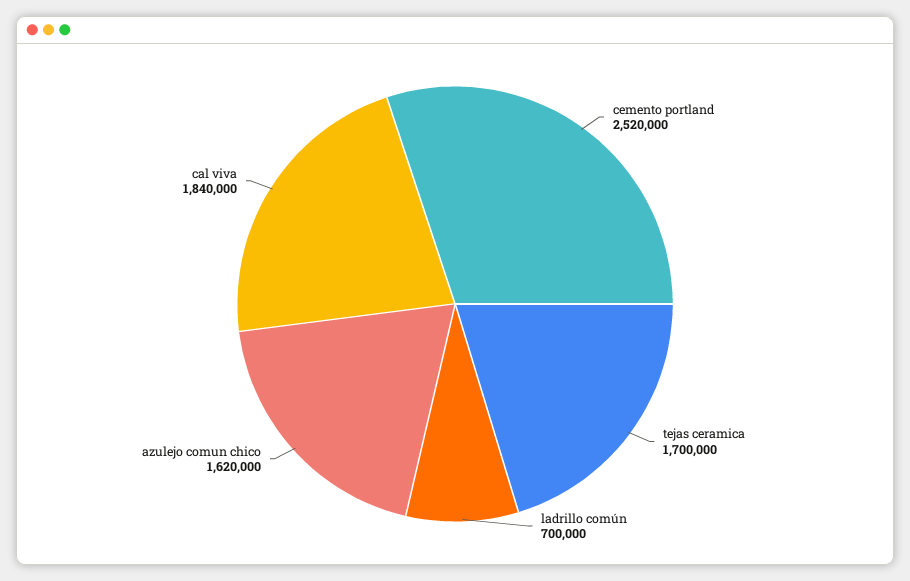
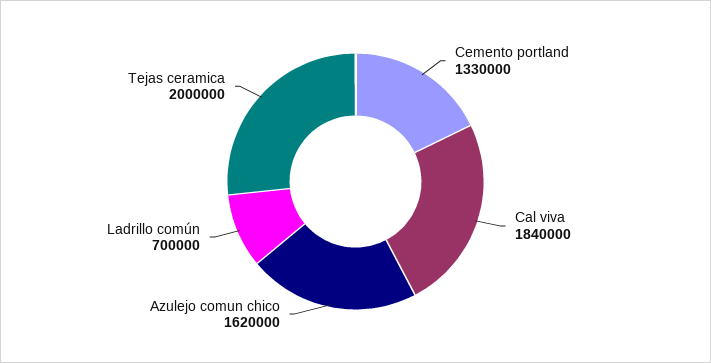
cemento portland: 2520000 -> 1330000
tejas ceramica: 1700000 -> 2000000

